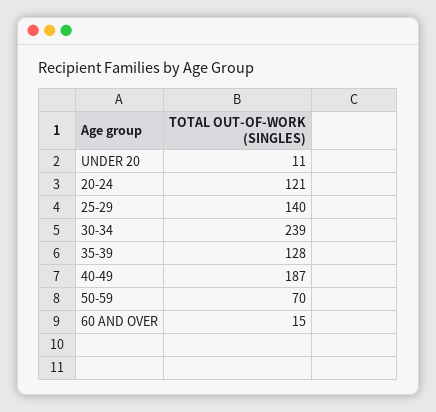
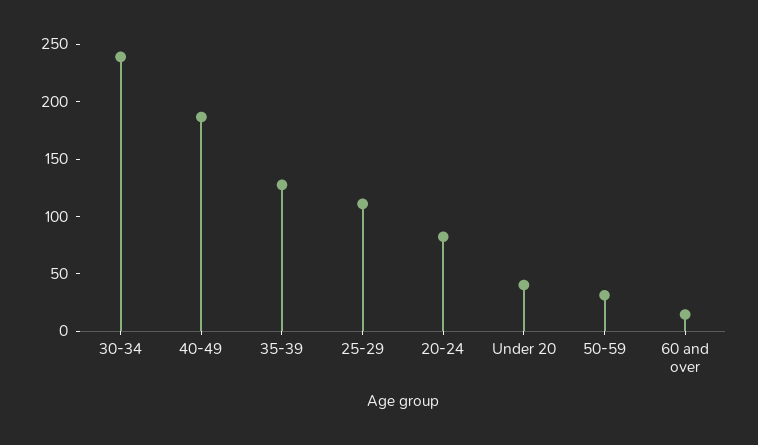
UNDER 20: 11 -> 40
20-24: 121 -> 80
25-29: 140 -> 110
50-59: 70 -> 30

